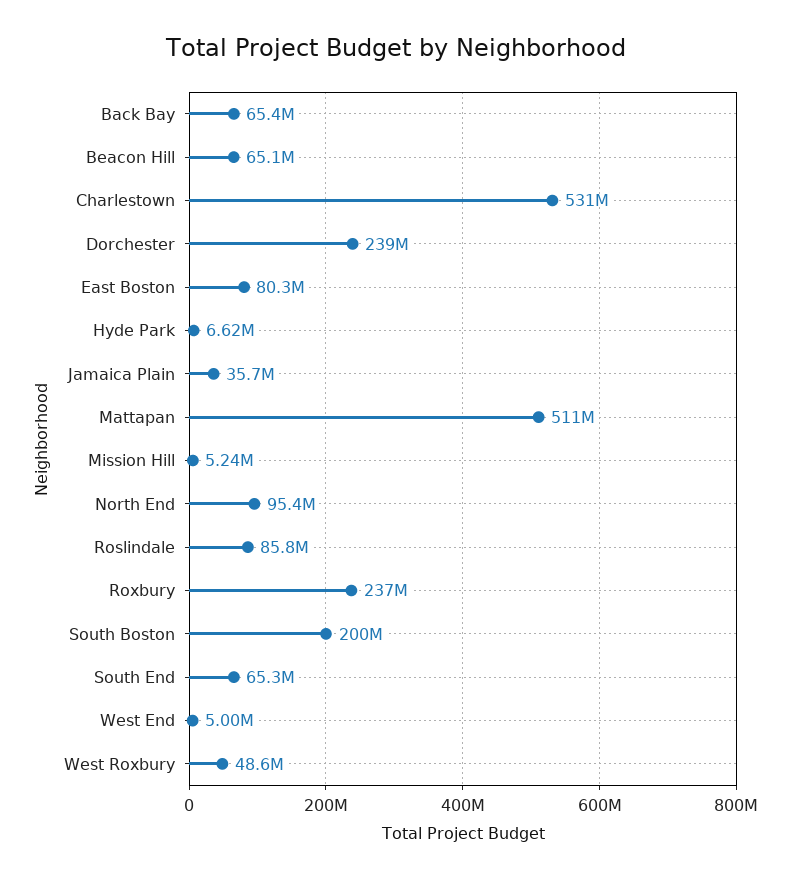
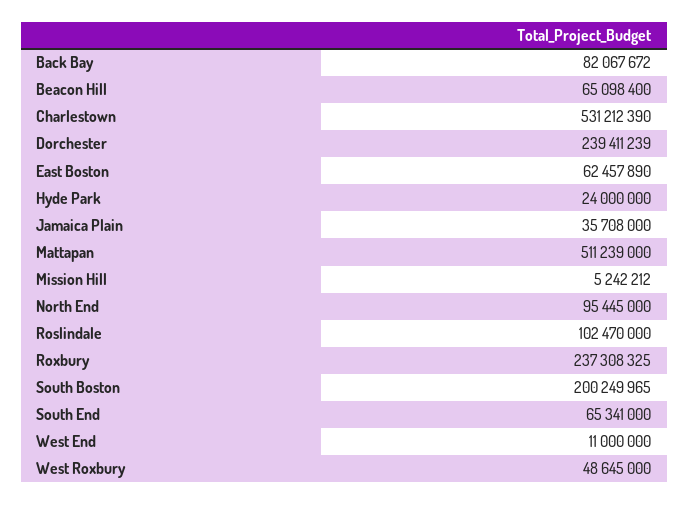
Back Bay: 65400000 -> 82067672
East Boston: 80300000 -> 62457890
Hyde Park: 6620000 -> 24000000
Roslindale: 85800000 -> 102470000
West End: 5000000 -> 11000000

